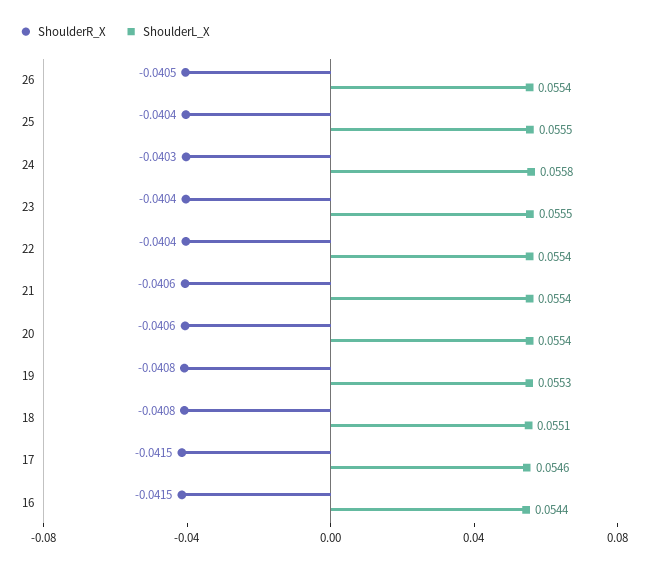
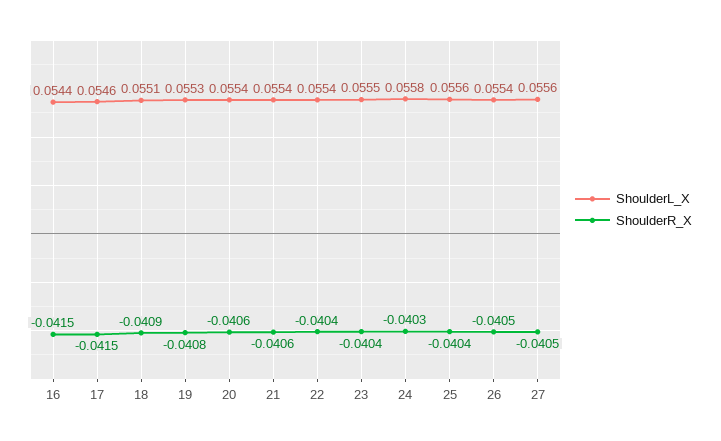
ShoulderL_X, 25: 0.0555 -> 0.0556
ShoulderR_X, 18: -0.0408 -> -0.0409
ShoulderL_X, 27: none -> 0.0556
ShoulderR_X, 27: none -> -0.0405

